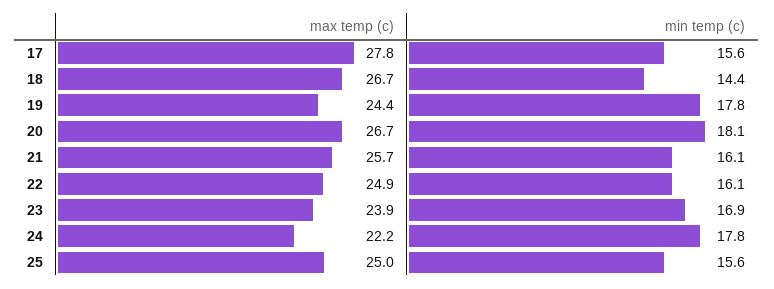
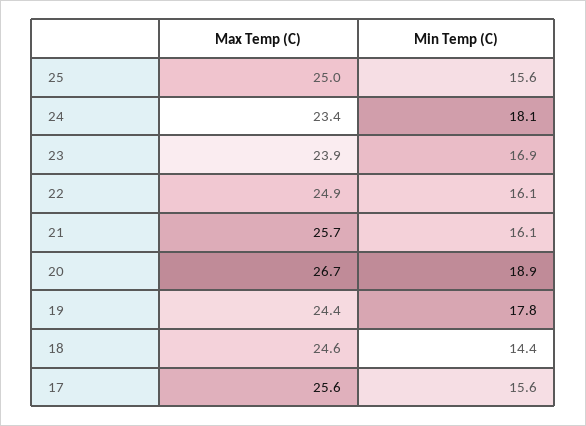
max temp (c), 17: 27.8 -> 25.6
max temp (c), 18: 26.7 -> 24.6
min temp (c), 20: 18.1 -> 18.9
max temp (c), 24: 22.2 -> 23.4
min temp (c), 24: 17.8 -> 18.1

